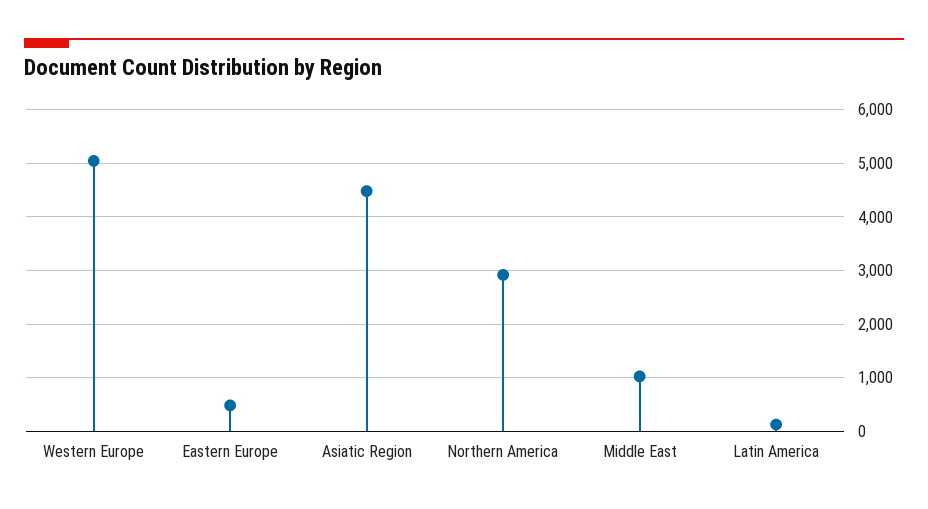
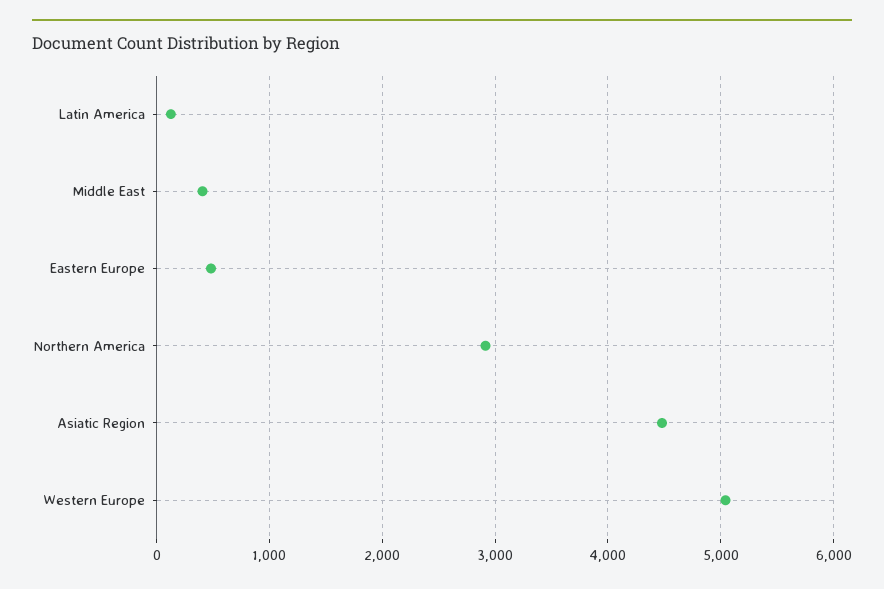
Middle East: 1000 -> 400

